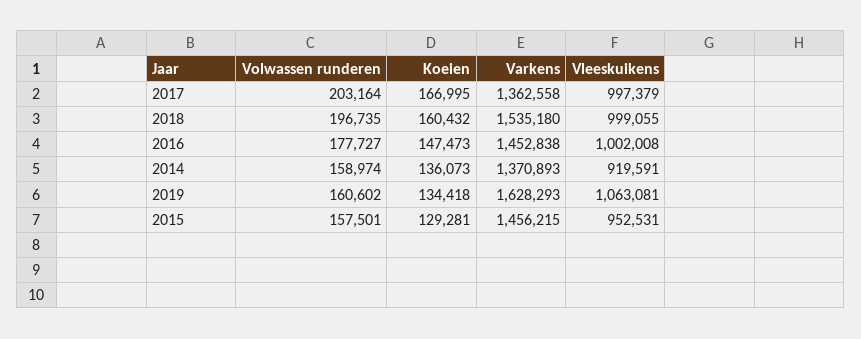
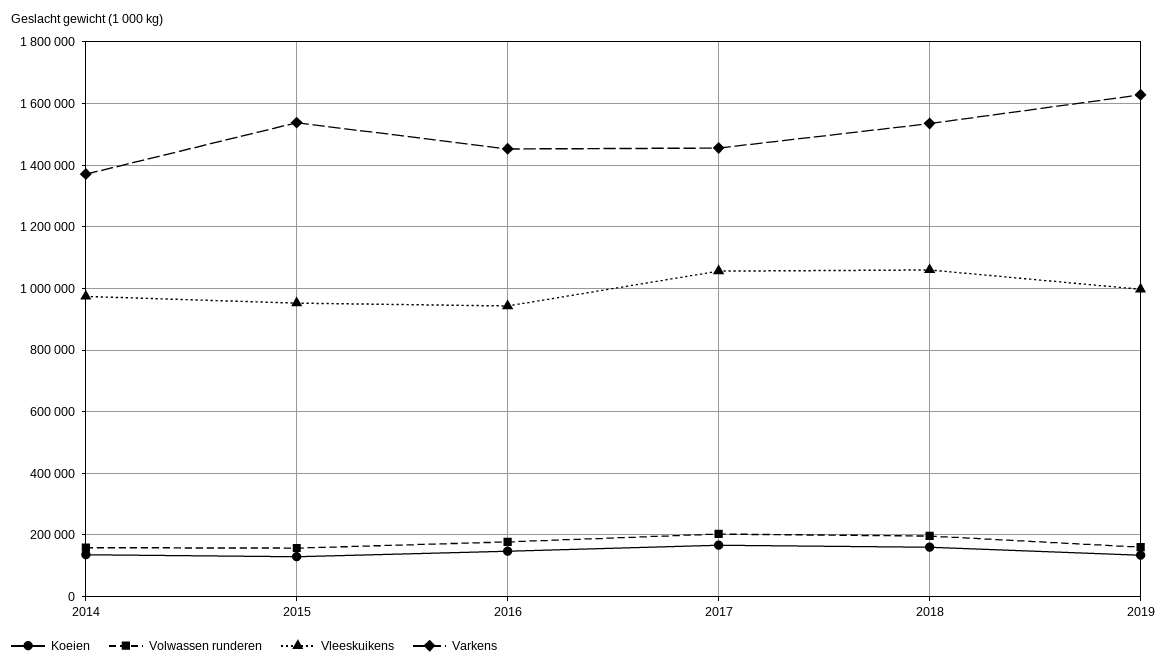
Varkens, 2017: 1362558 -> 1460000
Vleeskuikens, 2017: 997379 -> 1060000
Vleeskuikens, 2018: 999055 -> 1060000
Vleeskuikens, 2016: 1002008 -> 940000
Vleeskuikens, 2014: 919591 -> 980000
Vleeskuikens, 2019: 1063081 -> 1000000
Varkens, 2015: 1456215 -> 1540000

